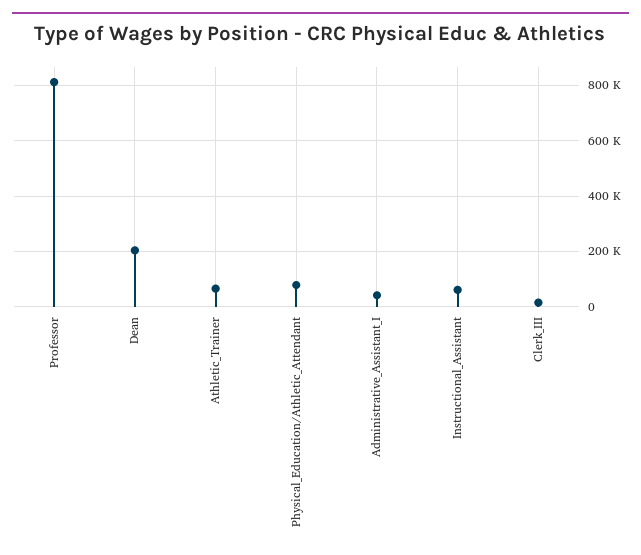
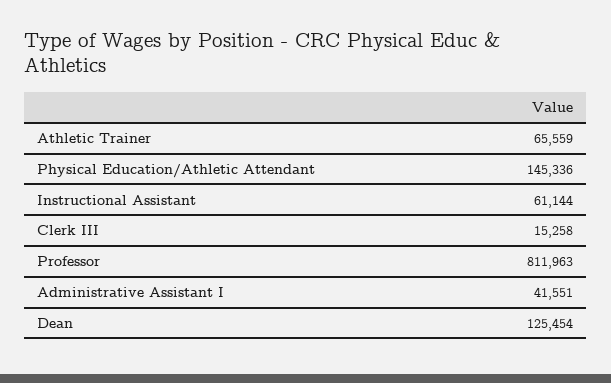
Dean: 200000 -> 125454
Physical_Education/Athletic_Attendant: 75000 -> 145336

